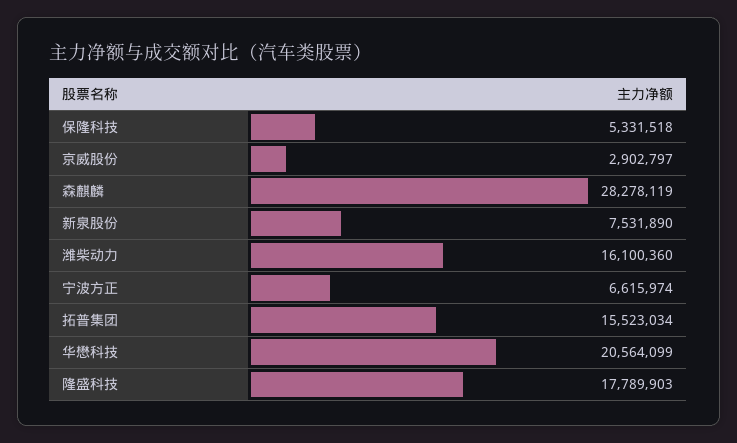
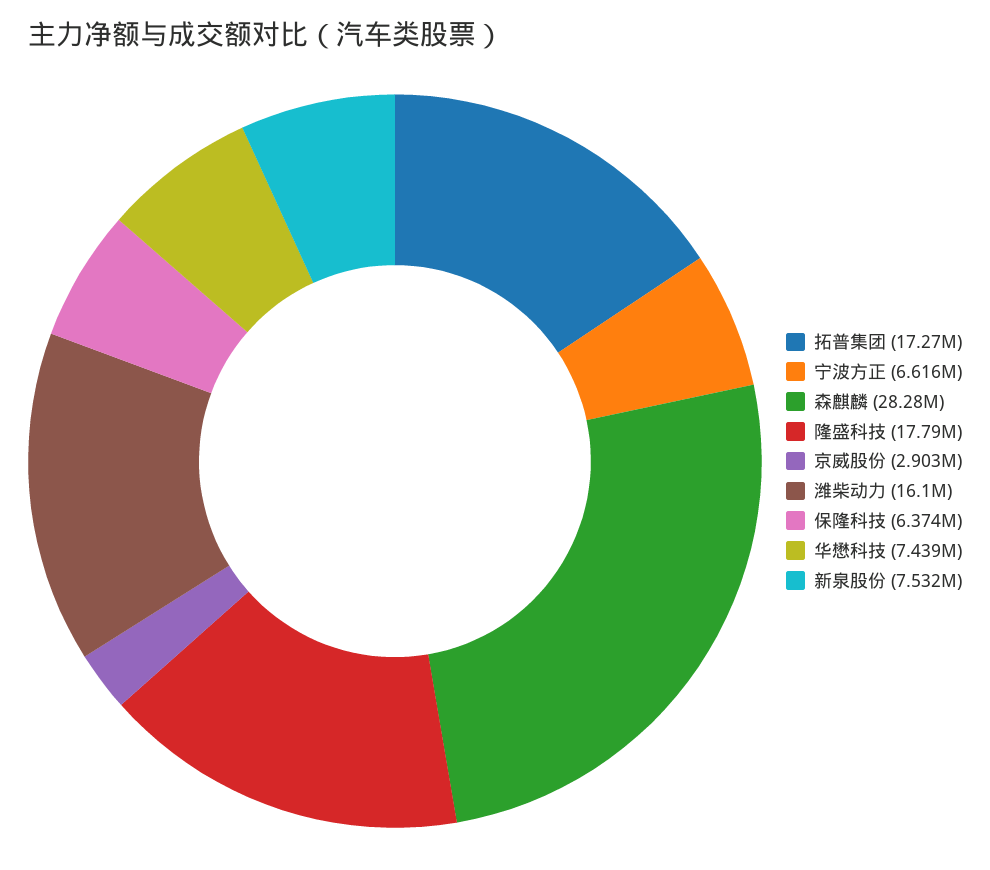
保隆科技: 5331518 -> 6374000
拓普集团: 15523034 -> 17270000
华懋科技: 20564099 -> 7439000

